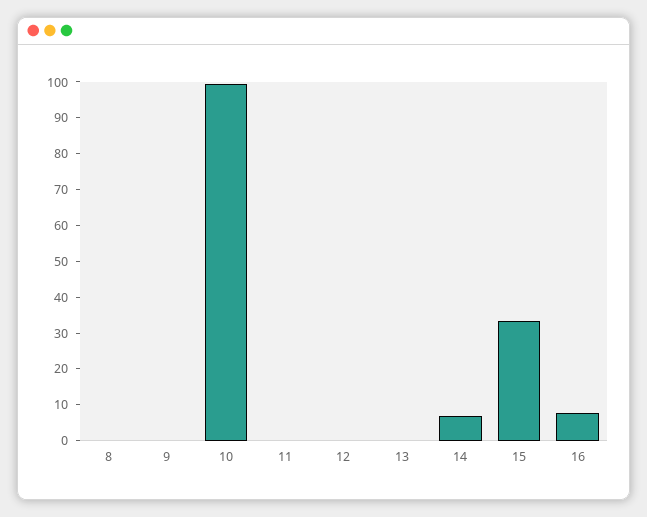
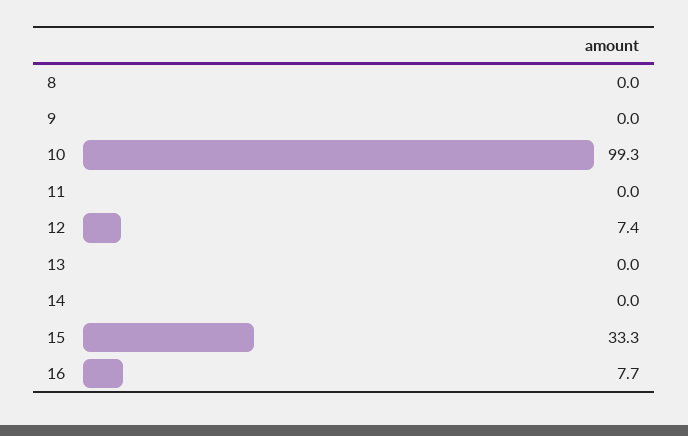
12: 0 -> 7.4
14: 7.5 -> 0

